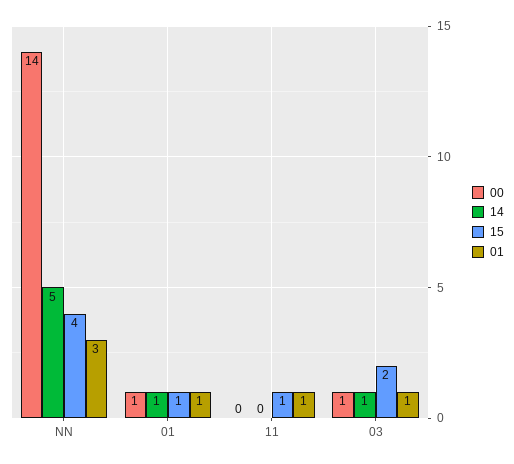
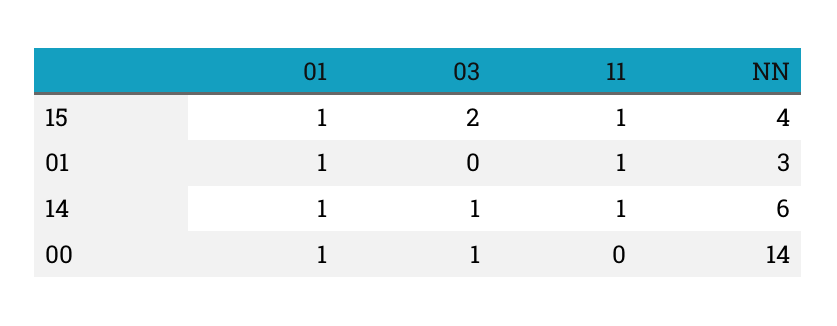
14, NN: 5 -> 6
14, 11: 0 -> 1
01, 03: 1 -> 0

